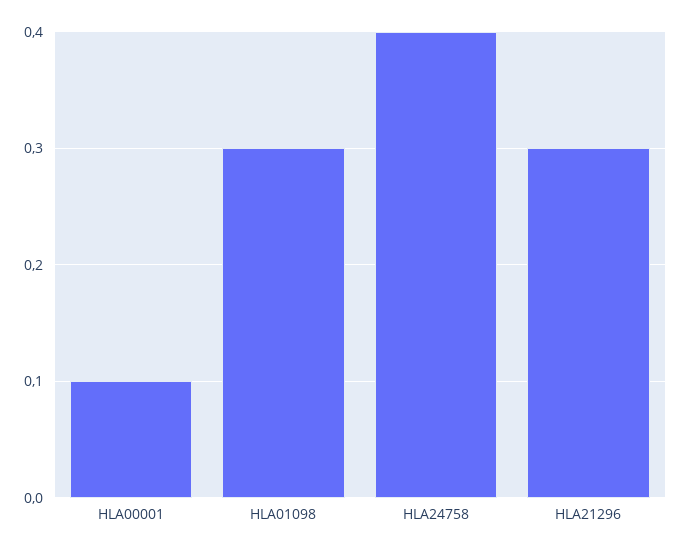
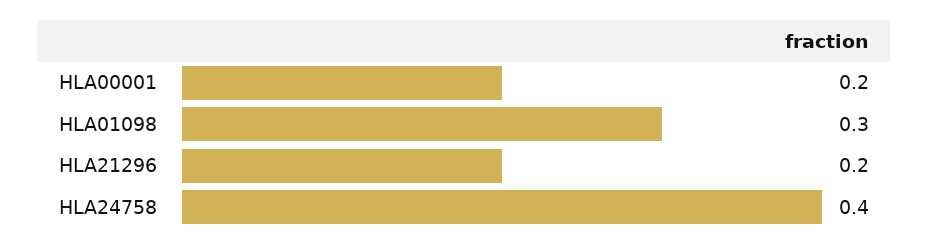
HLA00001: 0.1 -> 0.2
HLA21296: 0.3 -> 0.2

